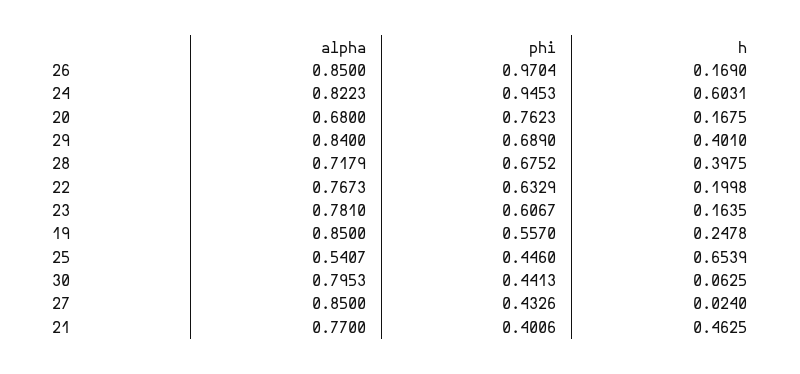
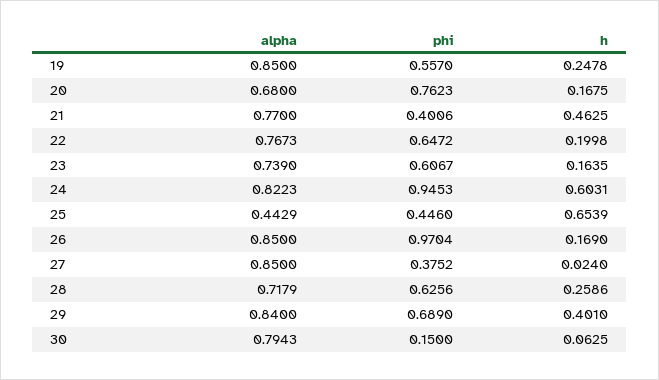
phi, 28: 0.6752 -> 0.6256
h, 28: 0.3975 -> 0.2586
phi, 22: 0.6329 -> 0.6472
alpha, 23: 0.781 -> 0.739
alpha, 25: 0.5407 -> 0.4429
alpha, 30: 0.7953 -> 0.7943
phi, 30: 0.4413 -> 0.15
phi, 27: 0.4326 -> 0.3752

